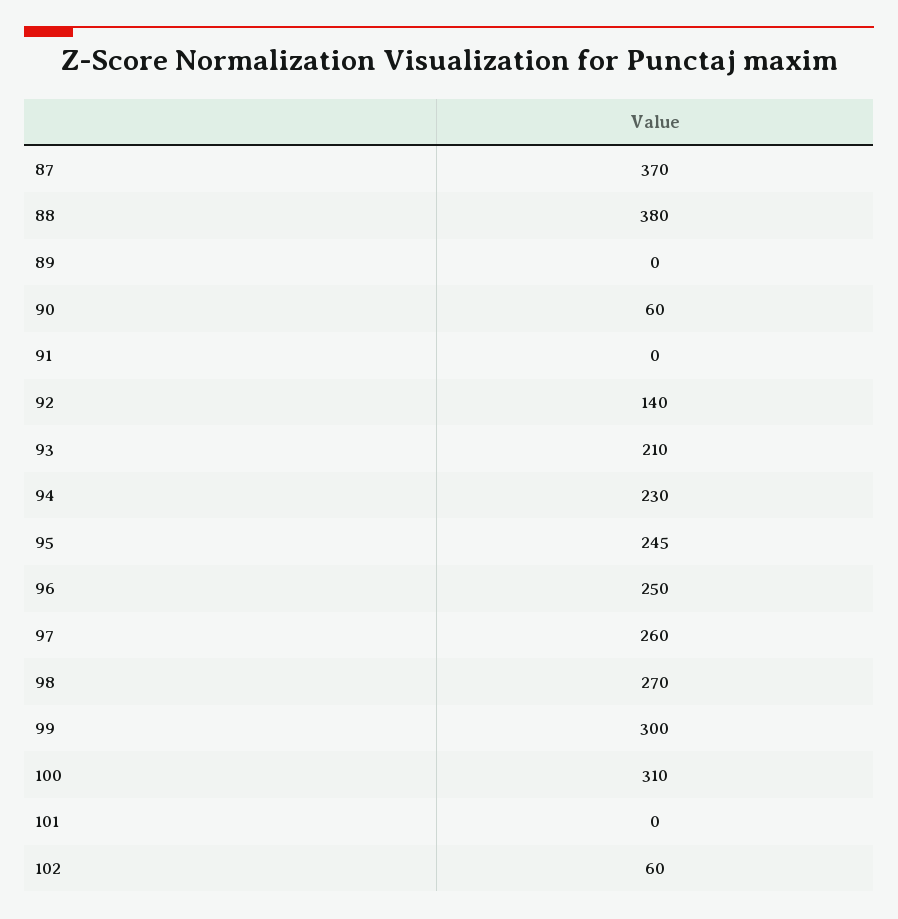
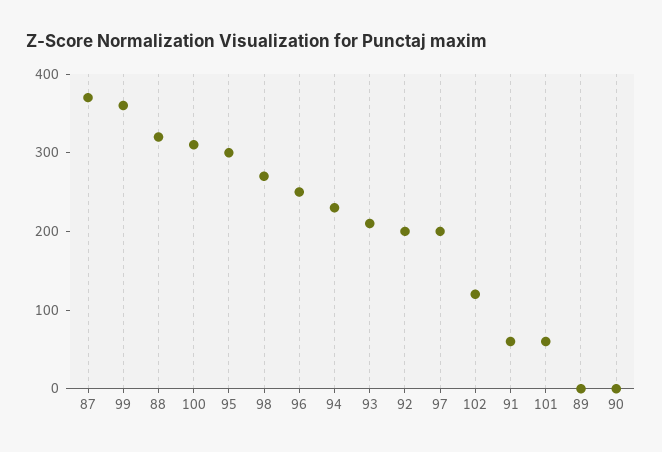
88: 380 -> 320
90: 60 -> 0
91: 0 -> 60
92: 140 -> 200
95: 245 -> 300
97: 260 -> 200
99: 300 -> 360
101: 0 -> 60
102: 60 -> 120

